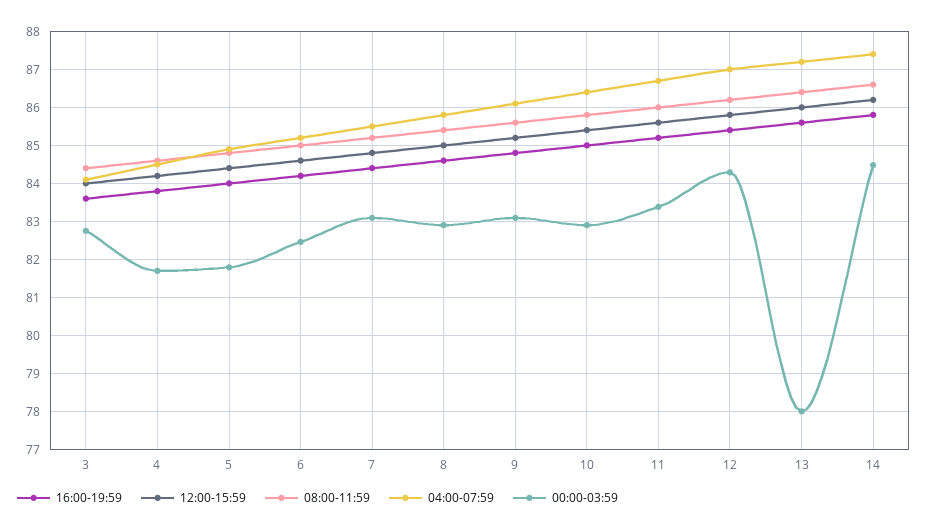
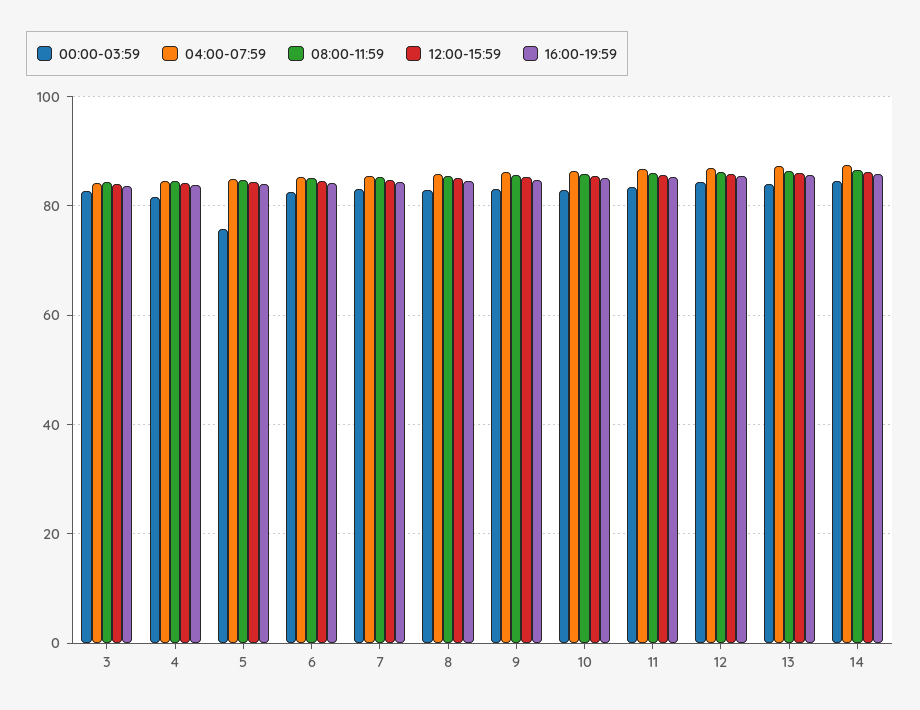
00:00-03:59, 5: 81.8 -> 76
00:00-03:59, 13: 78 -> 84

